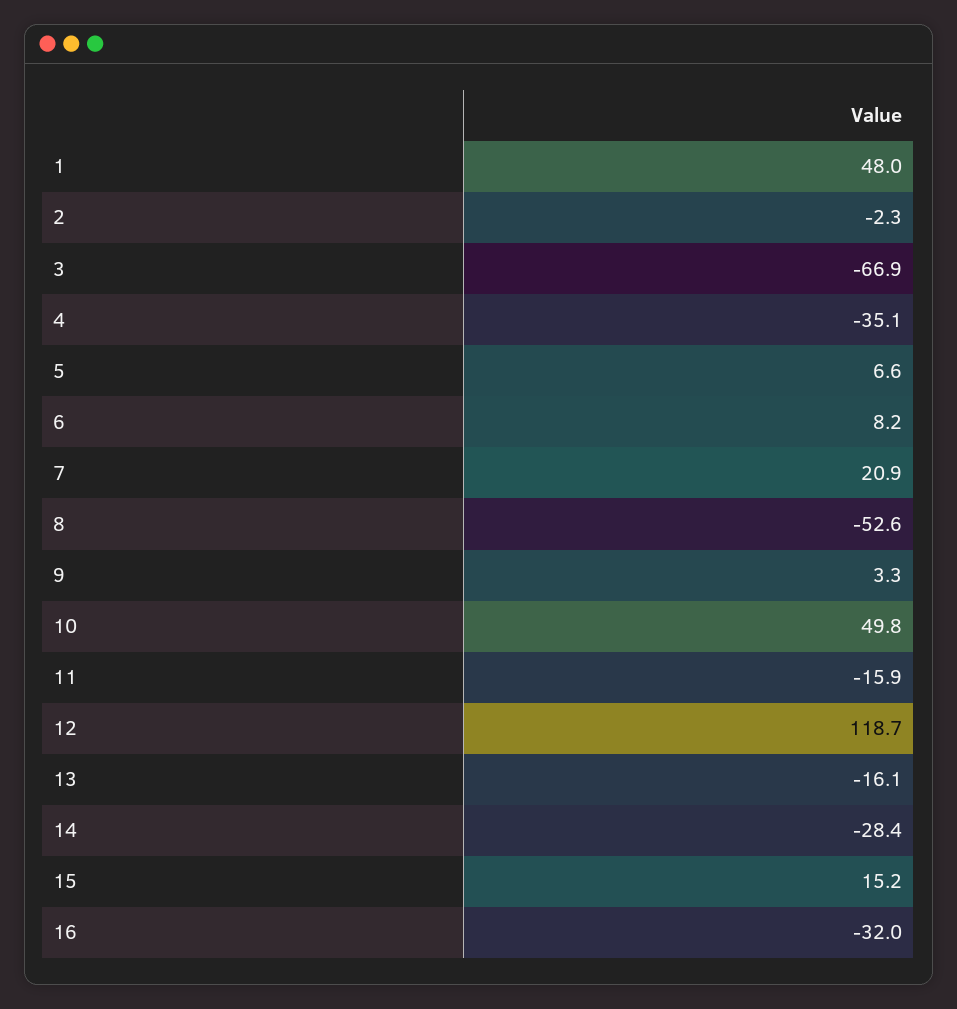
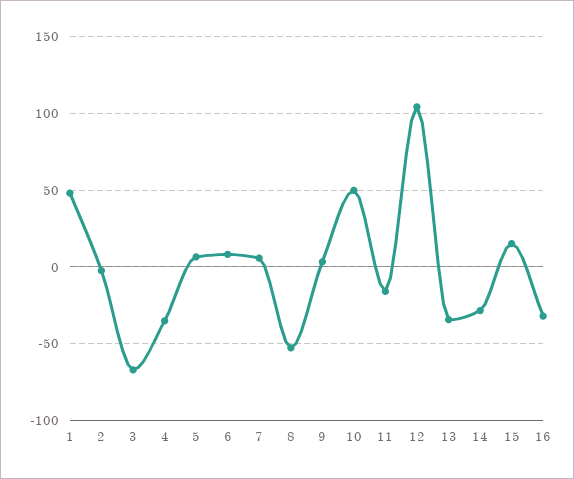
7: 20.9 -> 5
12: 118.7 -> 105
13: -16.1 -> -35

